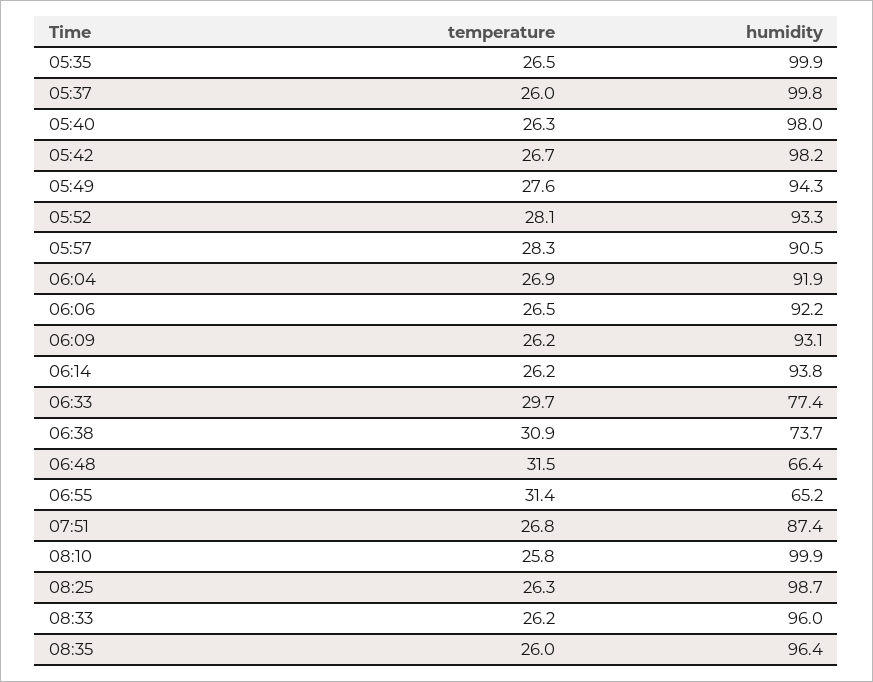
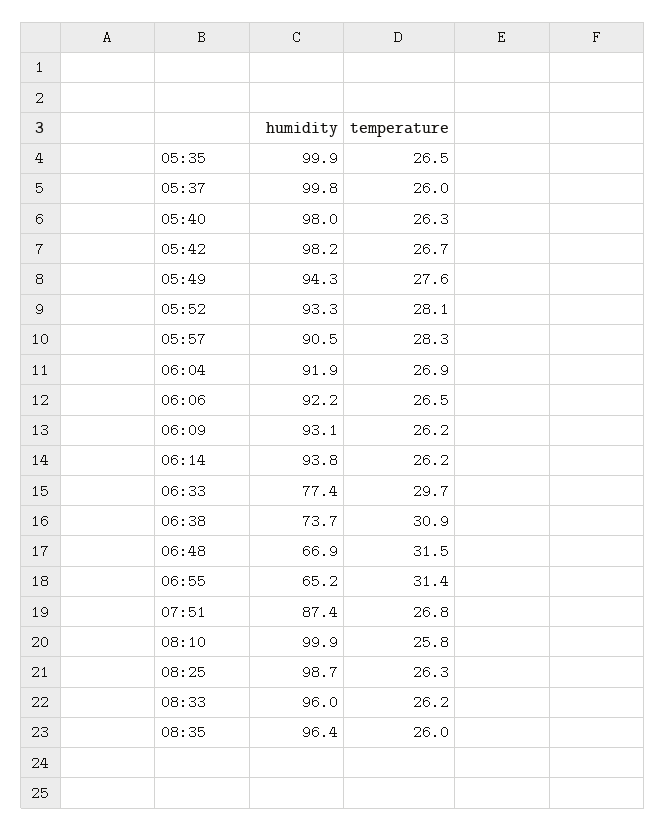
humidity, 06:48: 66.4 -> 66.9

